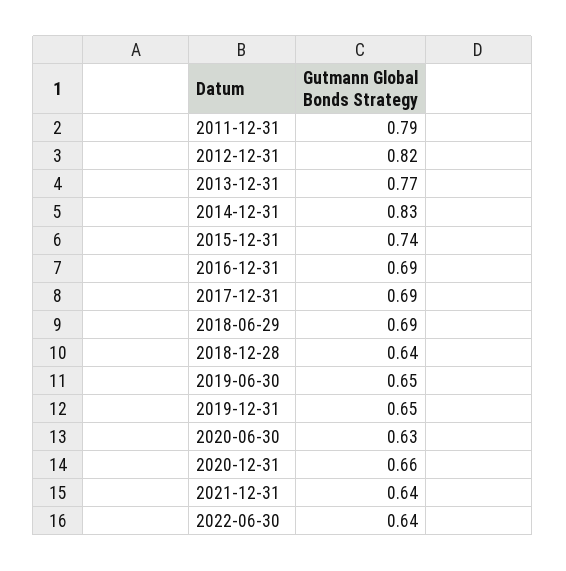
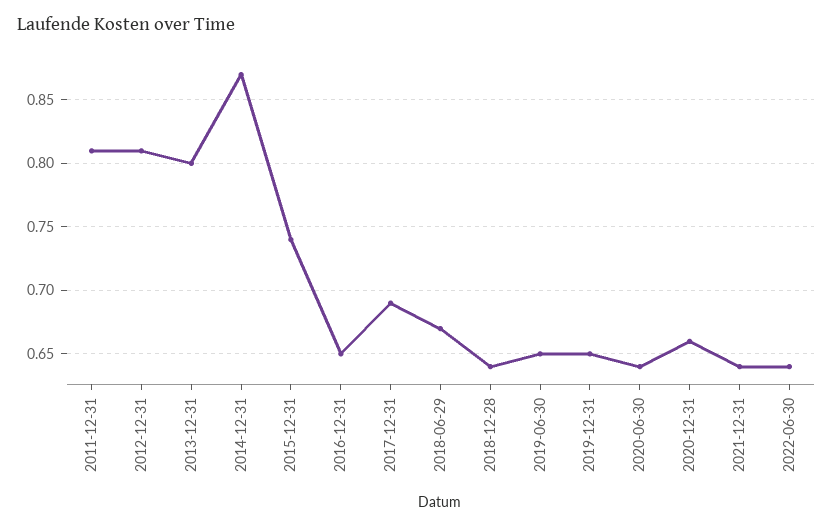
2011-12-31: 0.79 -> 0.81
2012-12-31: 0.82 -> 0.81
2013-12-31: 0.77 -> 0.8
2014-12-31: 0.83 -> 0.87
2016-12-31: 0.69 -> 0.65
2018-06-29: 0.69 -> 0.67
2020-06-30: 0.63 -> 0.64

